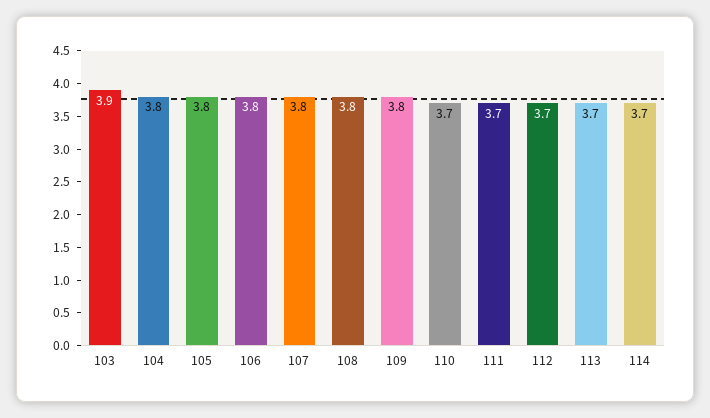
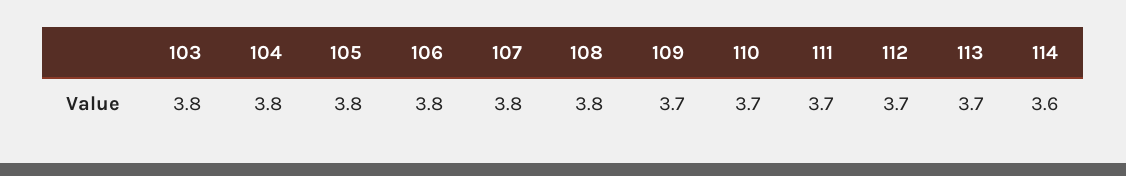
103: 3.9 -> 3.8
109: 3.8 -> 3.7
114: 3.7 -> 3.6

